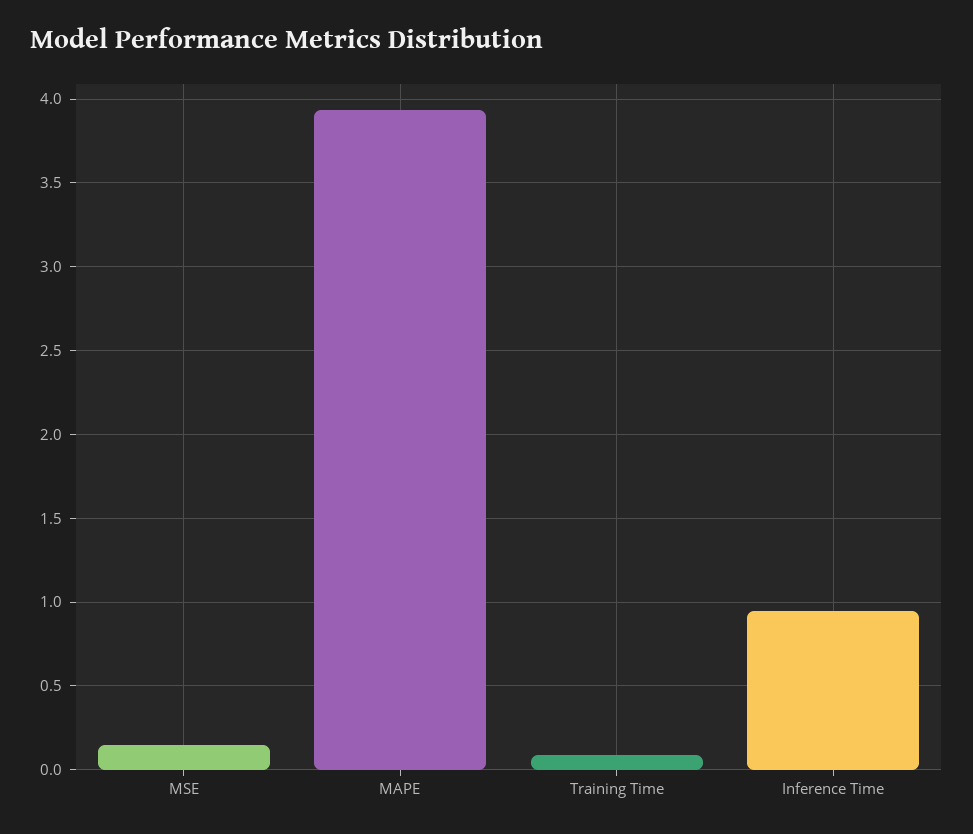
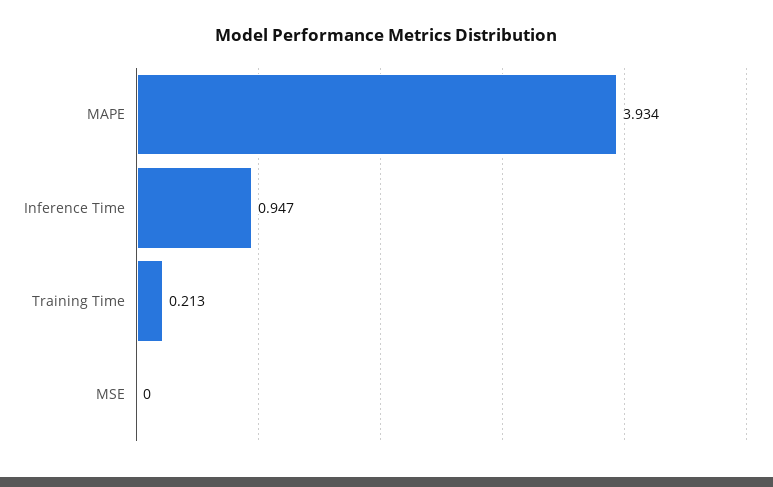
MSE: 0.15 -> 0
Training Time: 0.1 -> 0.213

